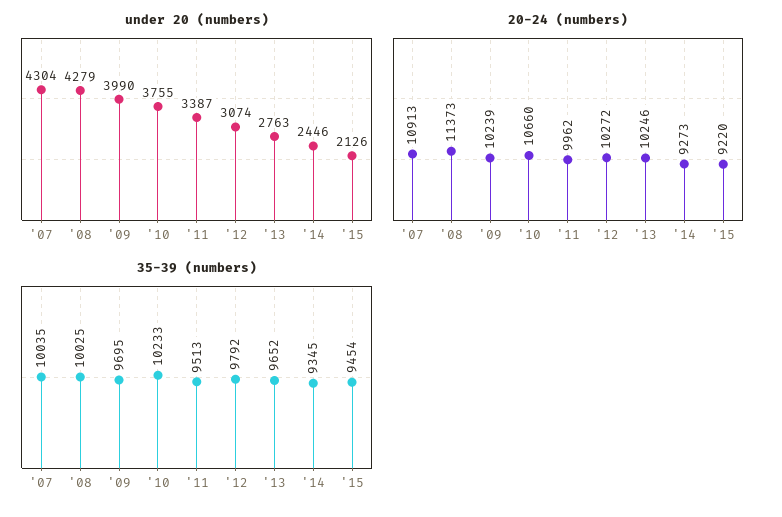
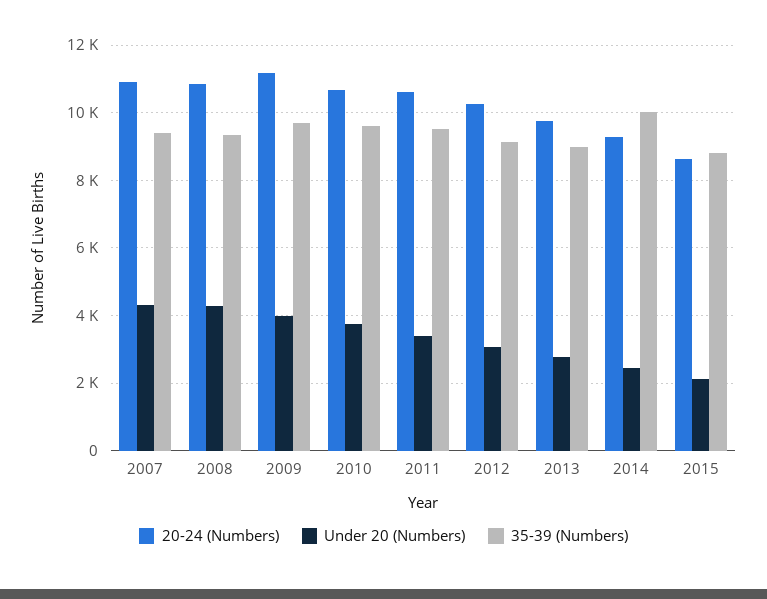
20-24 (numbers), '08: 11373 -> 10800
20-24 (numbers), '09: 10239 -> 11200
20-24 (numbers), '11: 9962 -> 10600
20-24 (numbers), '13: 10246 -> 9800
20-24 (numbers), '15: 9220 -> 8600
35-39 (numbers), '07: 10035 -> 9400
35-39 (numbers), '08: 10025 -> 9400
35-39 (numbers), '10: 10233 -> 9600
35-39 (numbers), '12: 9792 -> 9200
35-39 (numbers), '13: 9652 -> 9000
35-39 (numbers), '14: 9345 -> 10000
35-39 (numbers), '15: 9454 -> 8800

